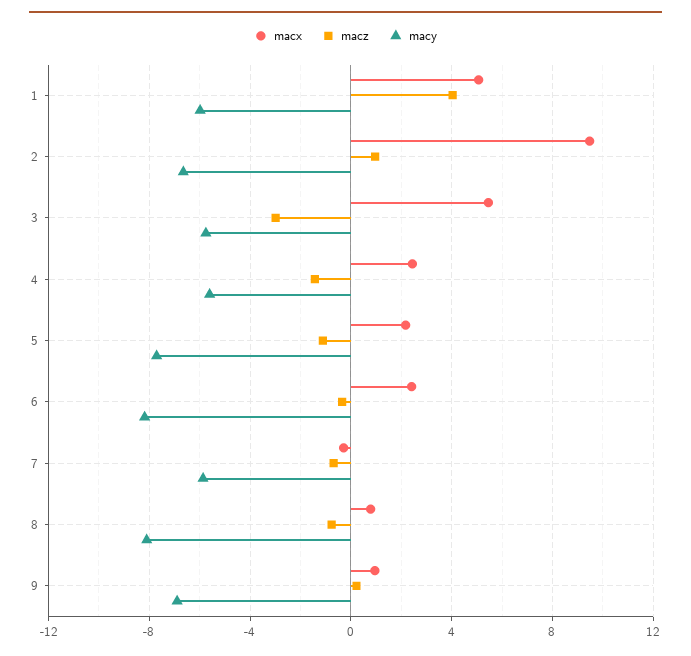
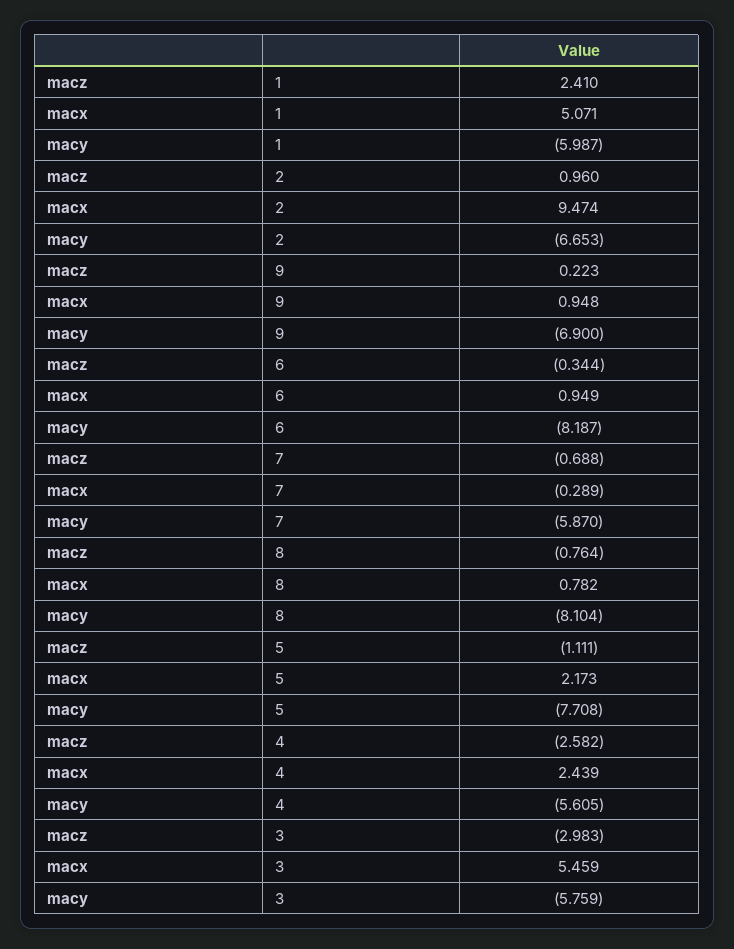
macz, 1: 4 -> 2.41
macz, 4: -1.5 -> -2.582
macx, 6: 2.5 -> 0.949

